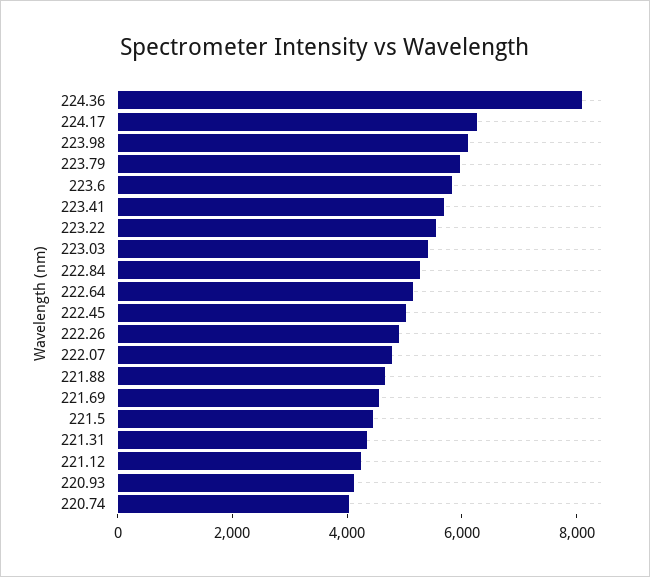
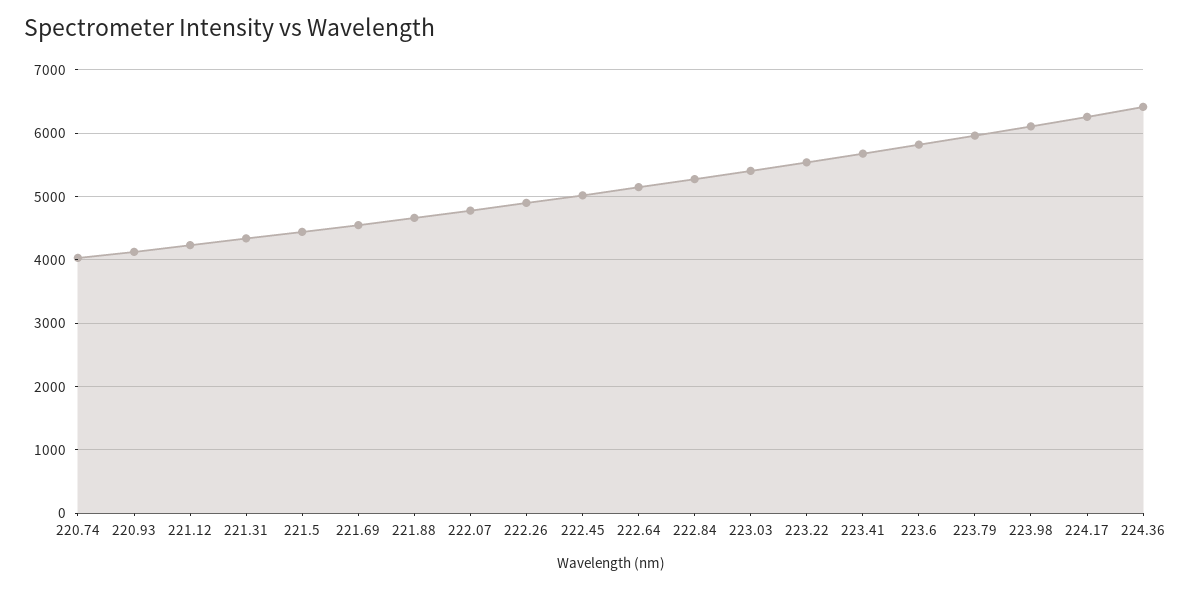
224.36: 8000 -> 6400

